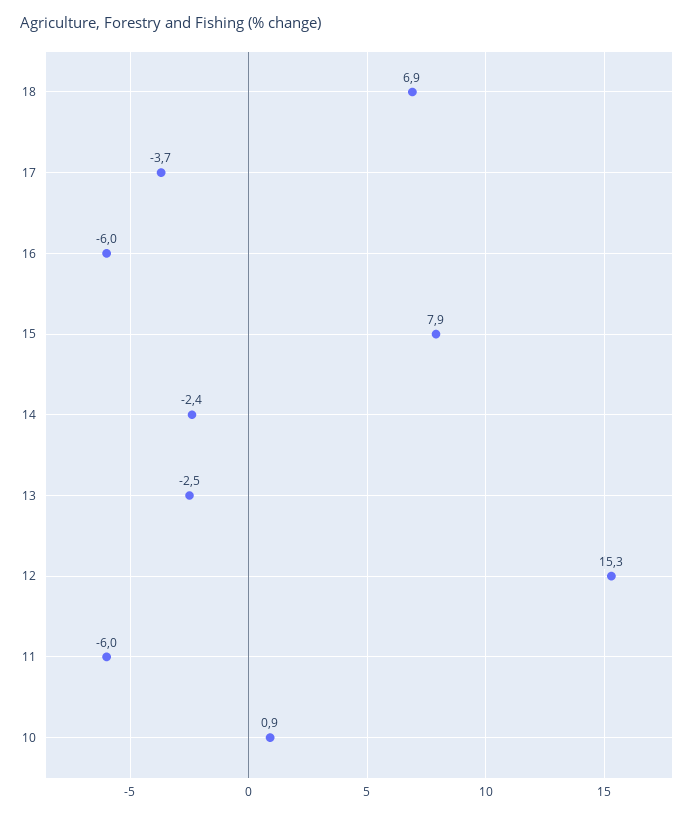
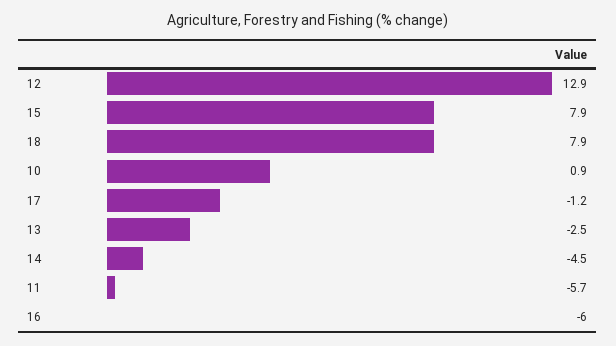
18: 6.9 -> 7.9
17: -3.7 -> -1.2
14: -2.4 -> -4.5
12: 15.3 -> 12.9
11: -6 -> -5.7

